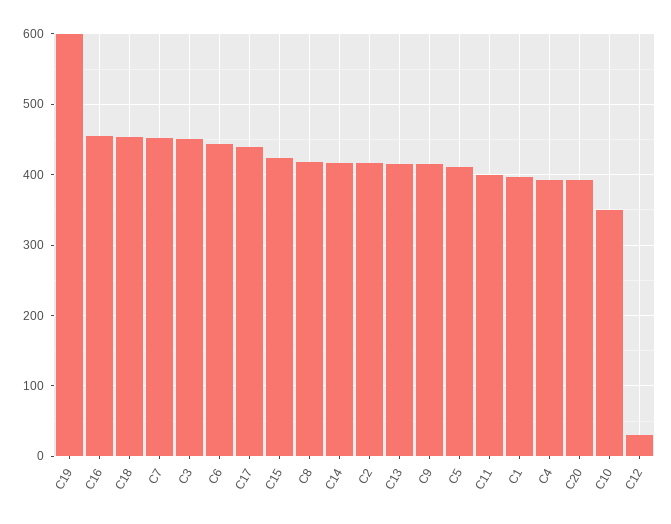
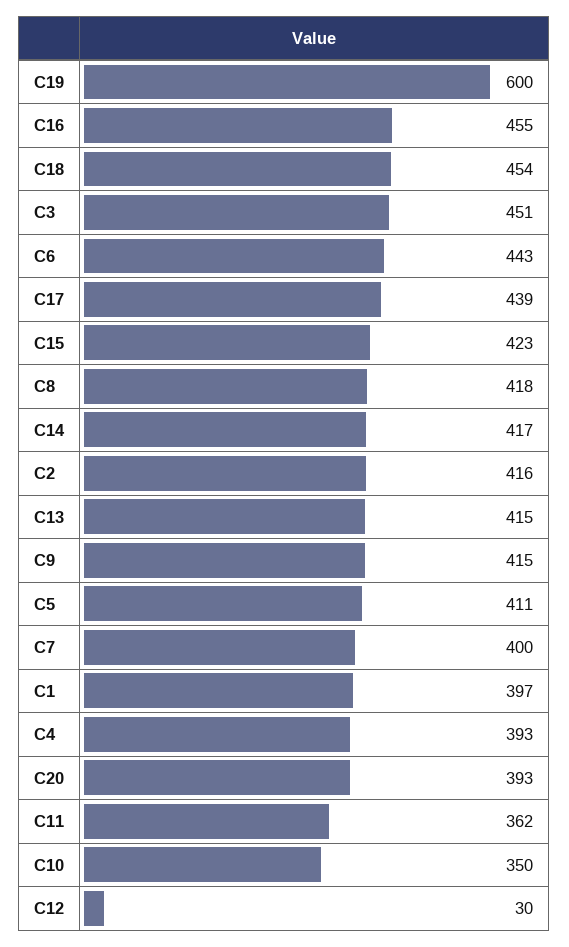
C7: 450 -> 400
C11: 400 -> 362

